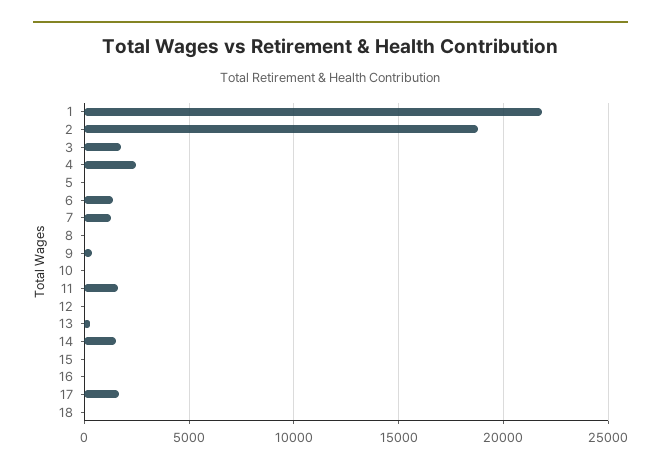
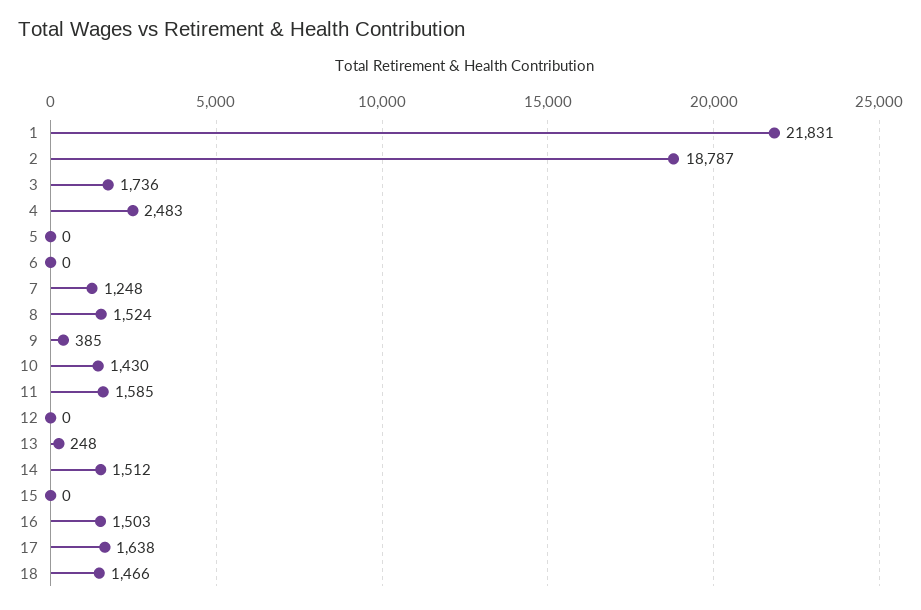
6: 1500 -> 0
8: 0 -> 1524
10: 0 -> 1430
16: 0 -> 1503
18: 0 -> 1466

